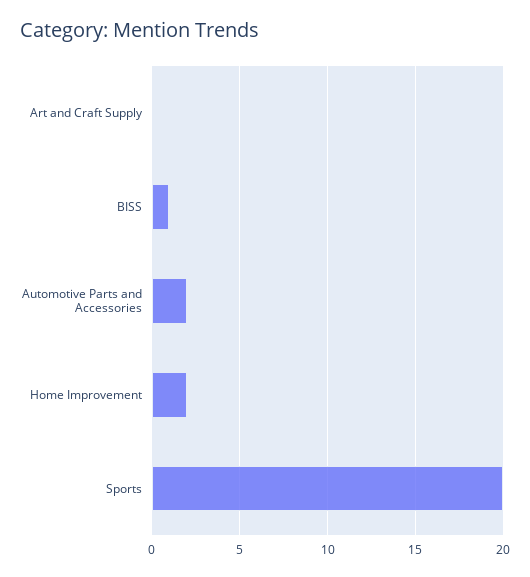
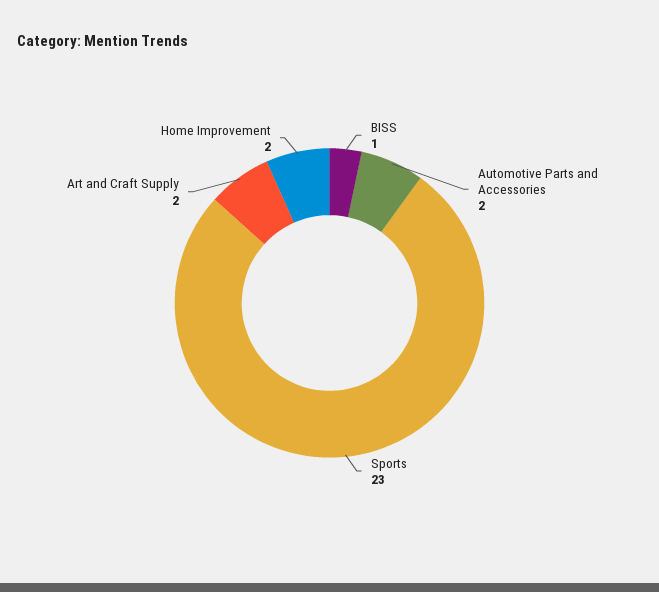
Art and Craft Supply: 0 -> 2
Sports: 20 -> 23

